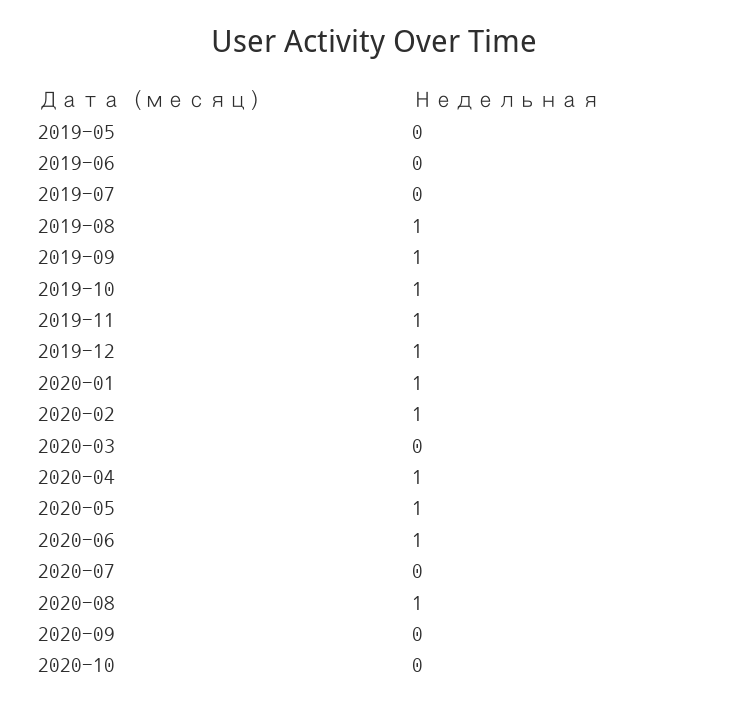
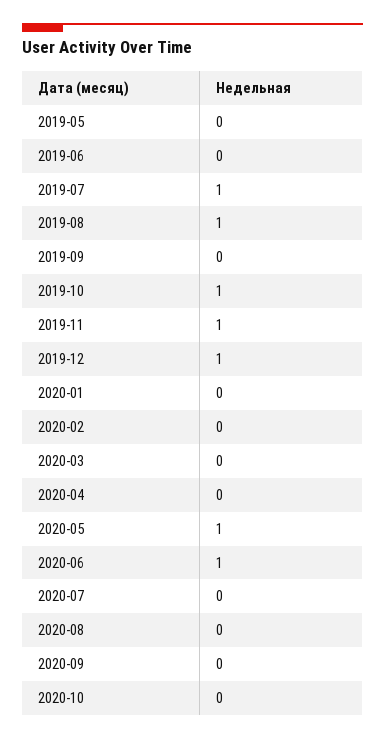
2019-07: 0 -> 1
2019-09: 1 -> 0
2020-01: 1 -> 0
2020-02: 1 -> 0
2020-04: 1 -> 0
2020-08: 1 -> 0

